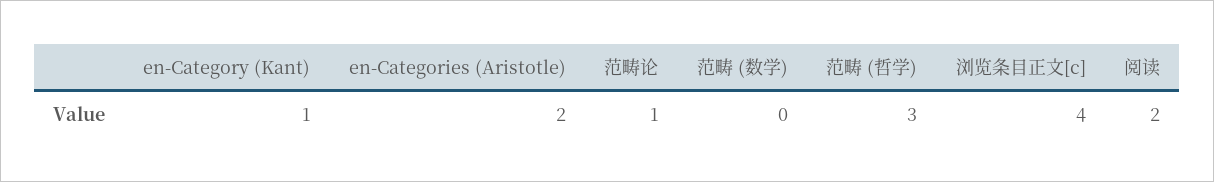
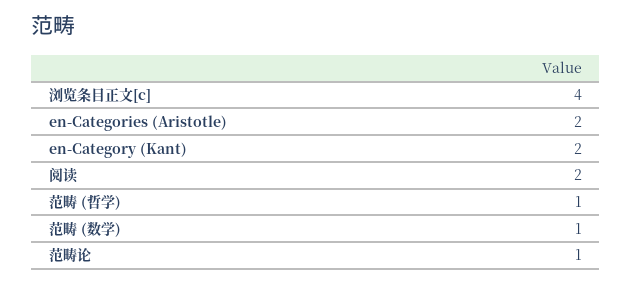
en-Category (Kant): 1 -> 2
范畴 (数学): 0 -> 1
范畴 (哲学): 3 -> 1

